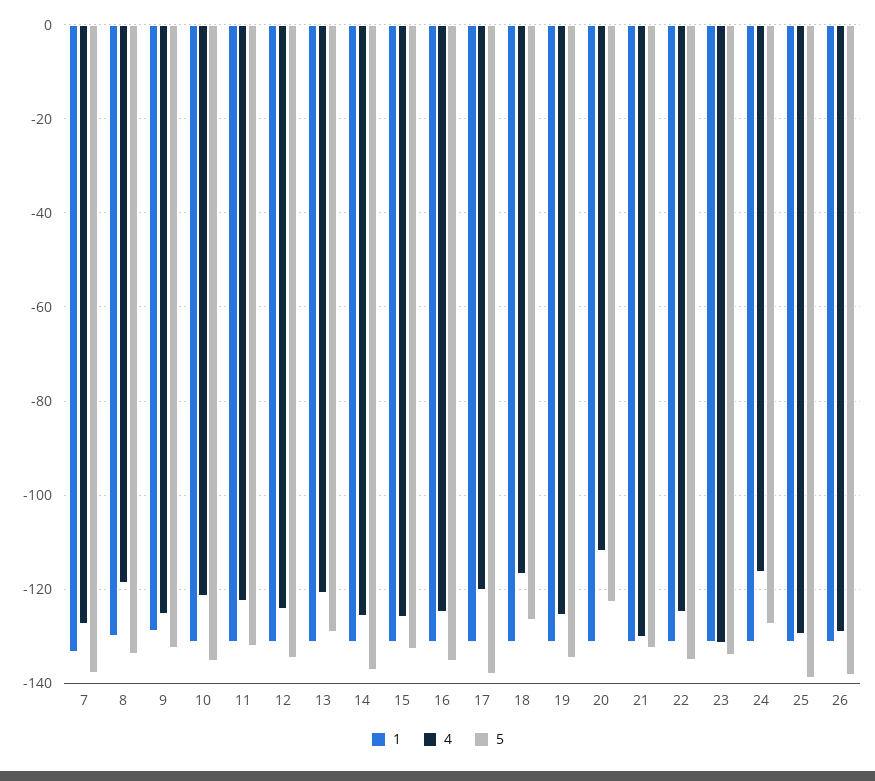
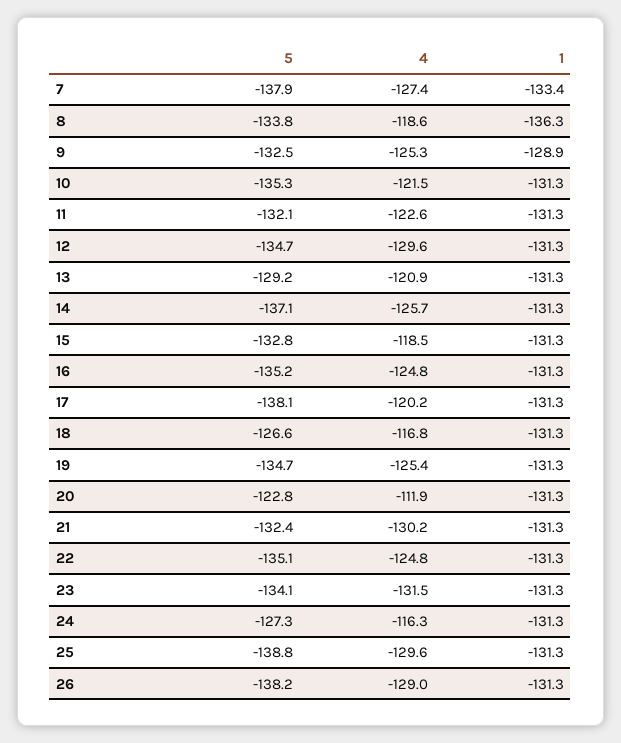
1, 8: -130 -> -136.3
4, 12: -124 -> -129.6
4, 15: -126 -> -118.5

